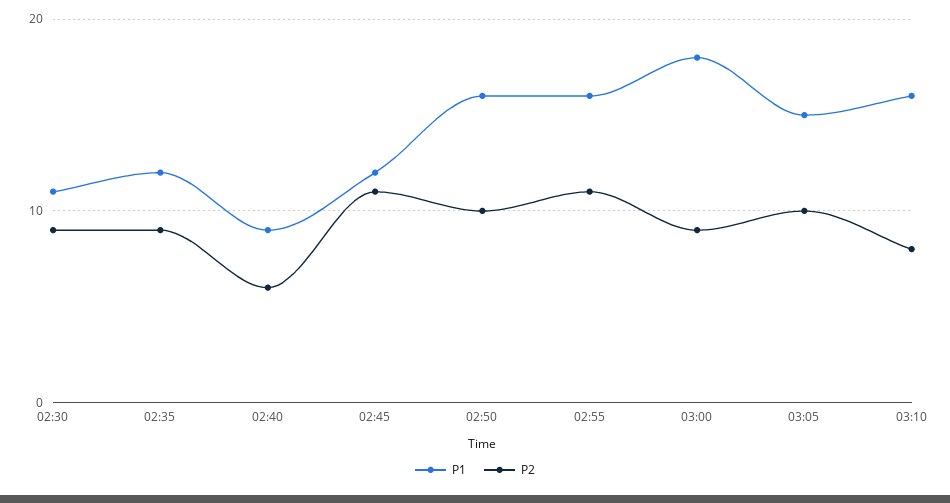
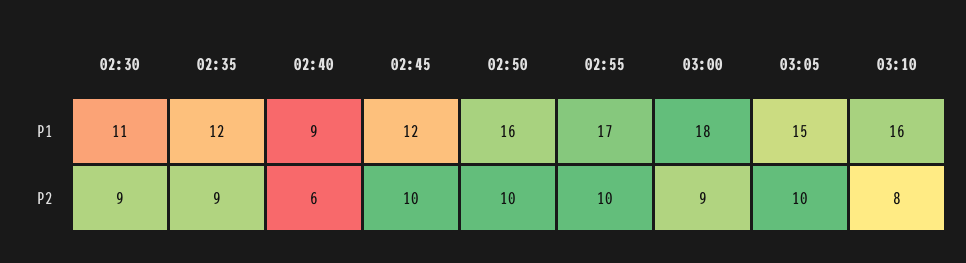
P2, 02:45: 11 -> 10
P1, 02:55: 16 -> 17
P2, 02:55: 11 -> 10

